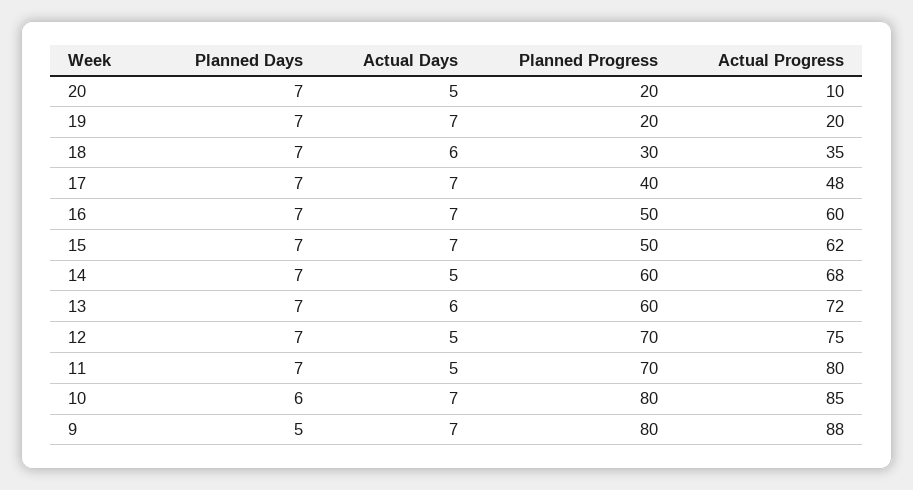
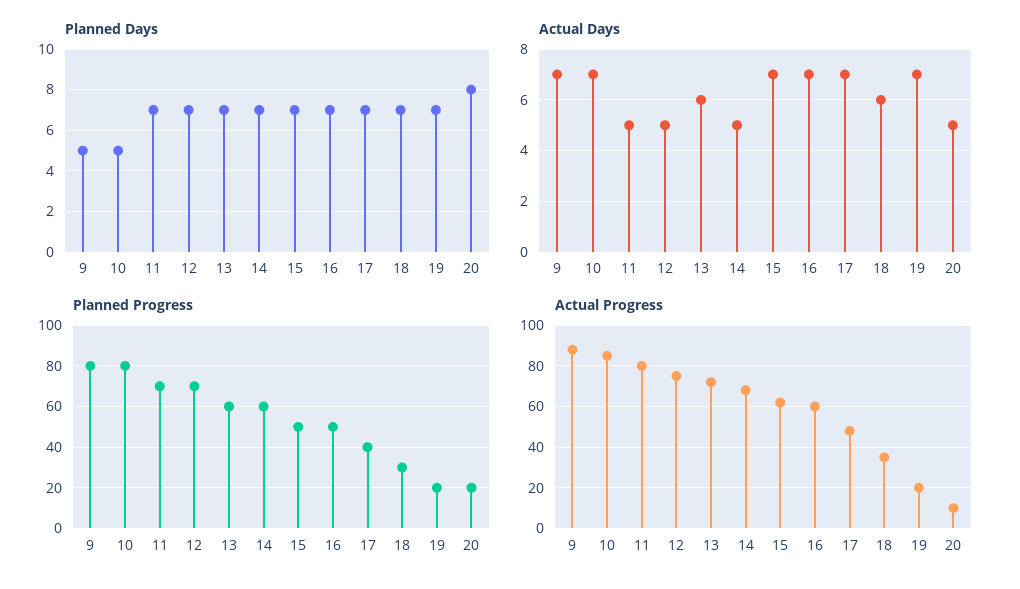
Planned Days, 20: 7 -> 8
Planned Days, 10: 6 -> 5

